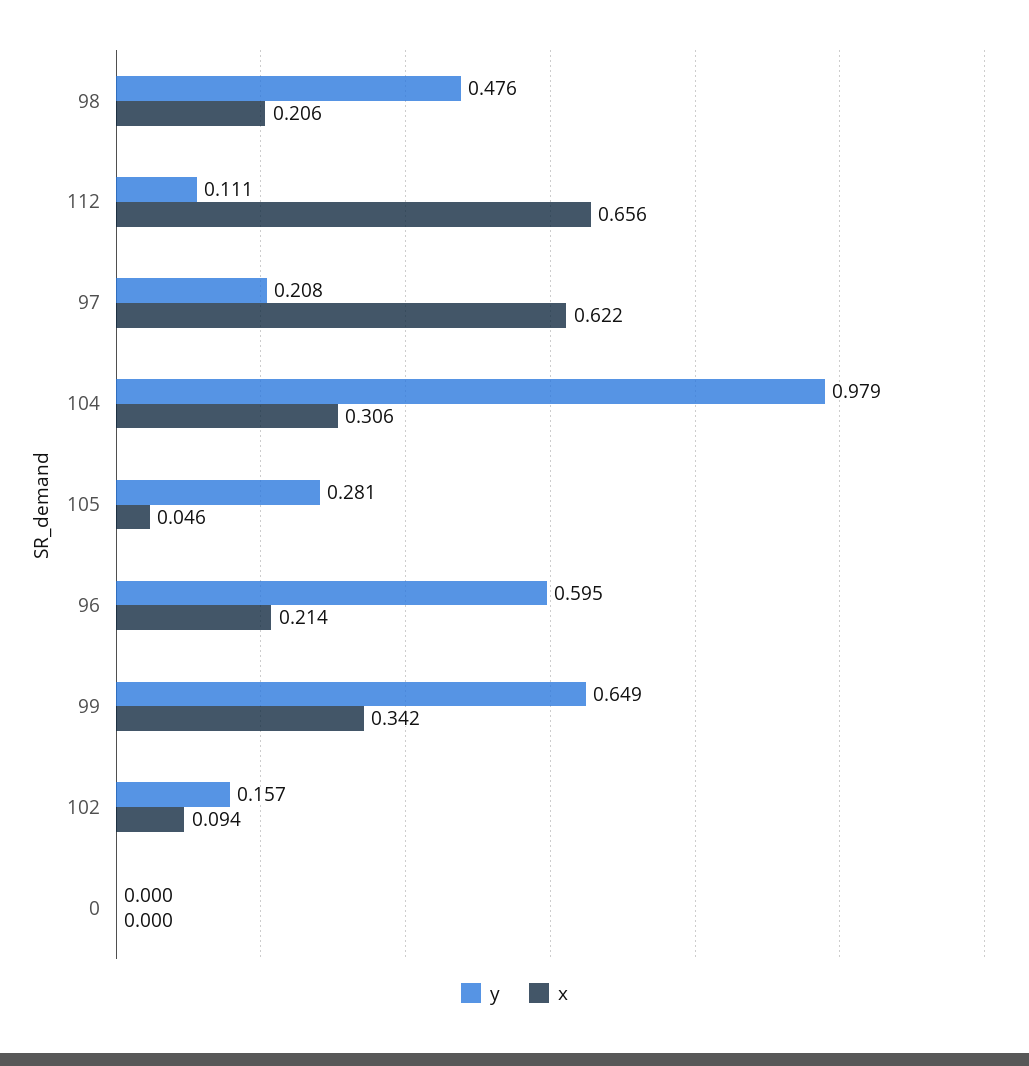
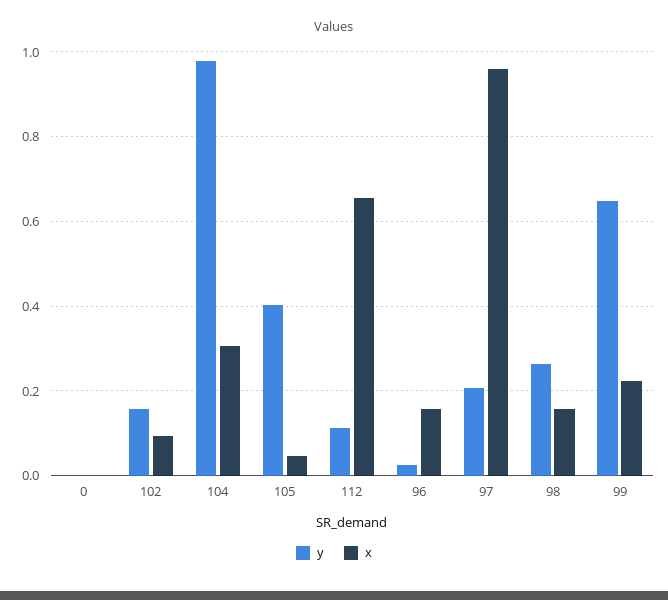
y, 98: 0.476 -> 0.26
x, 98: 0.206 -> 0.16
x, 97: 0.622 -> 0.96
y, 105: 0.281 -> 0.4
y, 96: 0.595 -> 0.02
x, 96: 0.214 -> 0.16
x, 99: 0.342 -> 0.22

